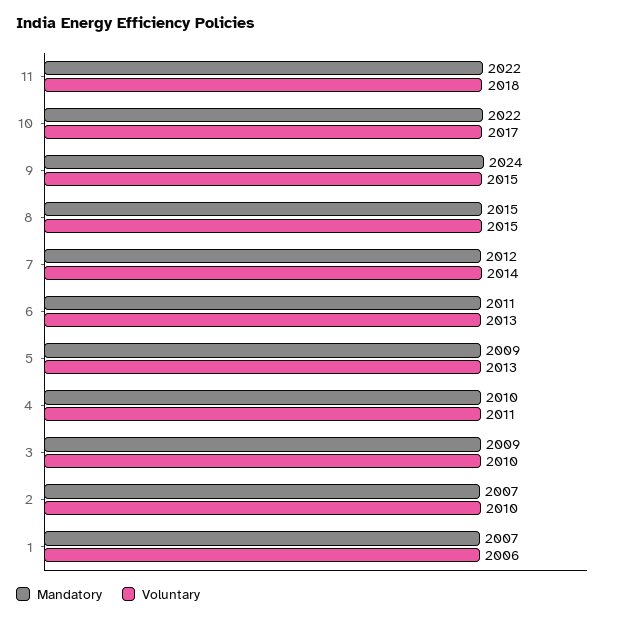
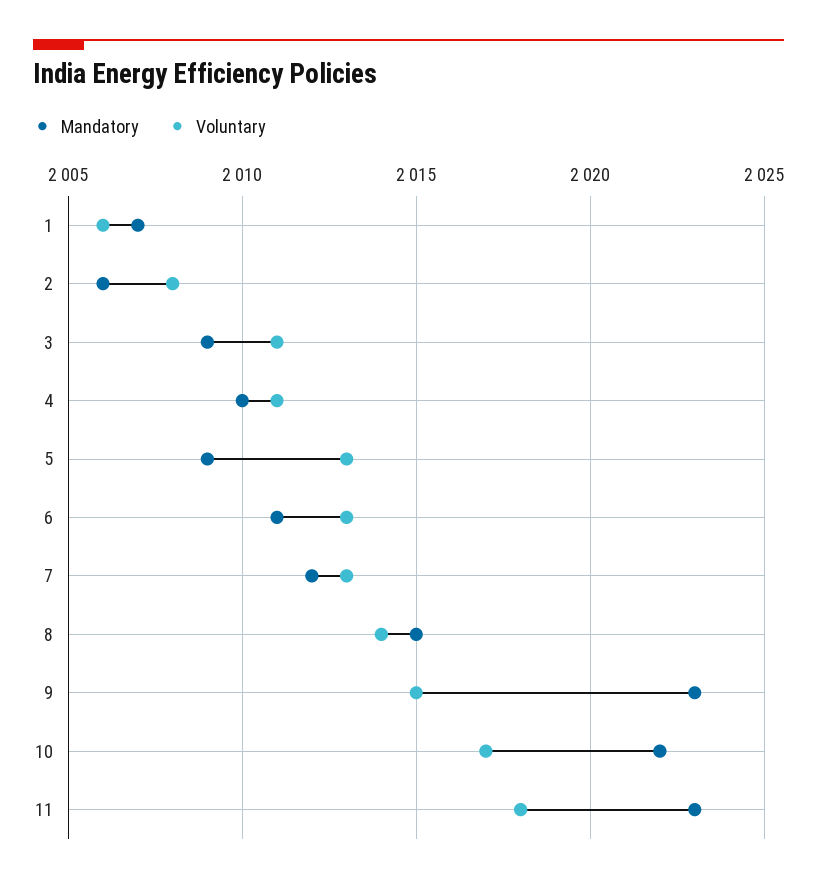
Mandatory, 11: 2022 -> 2023
Mandatory, 9: 2024 -> 2023
Voluntary, 8: 2015 -> 2014
Voluntary, 7: 2014 -> 2013
Voluntary, 3: 2010 -> 2011
Mandatory, 2: 2007 -> 2006
Voluntary, 2: 2010 -> 2008

